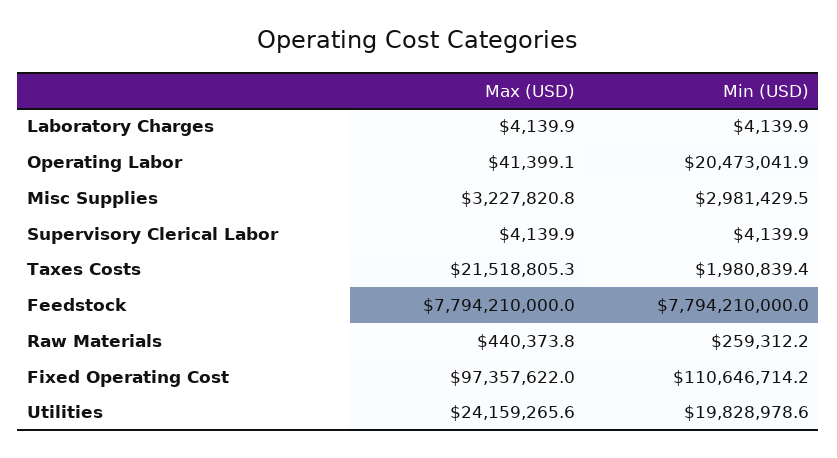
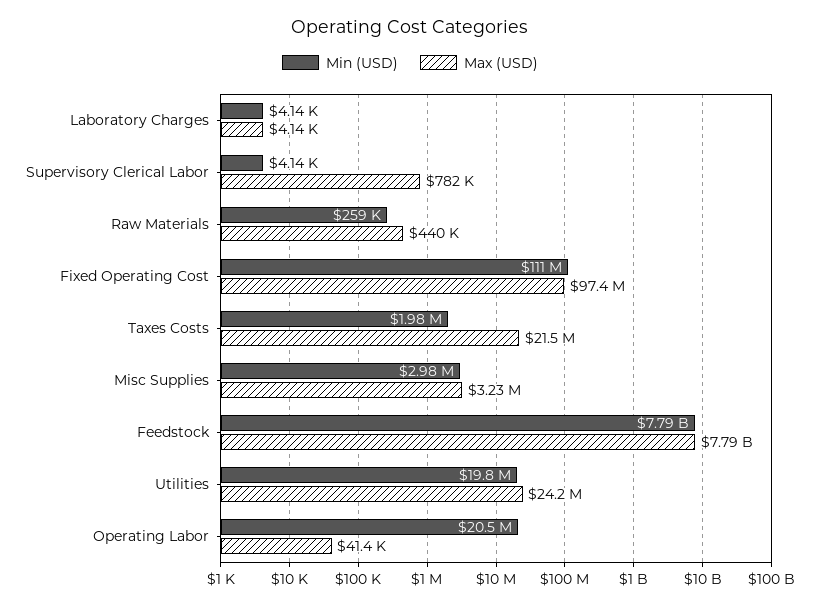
Max (USD), Supervisory Clerical Labor: 4139.9 -> 782000

